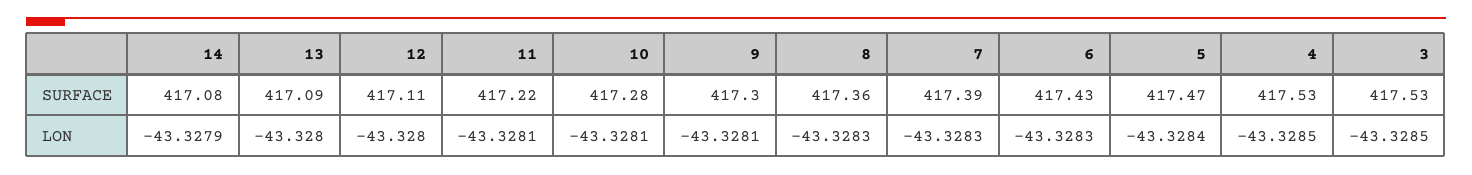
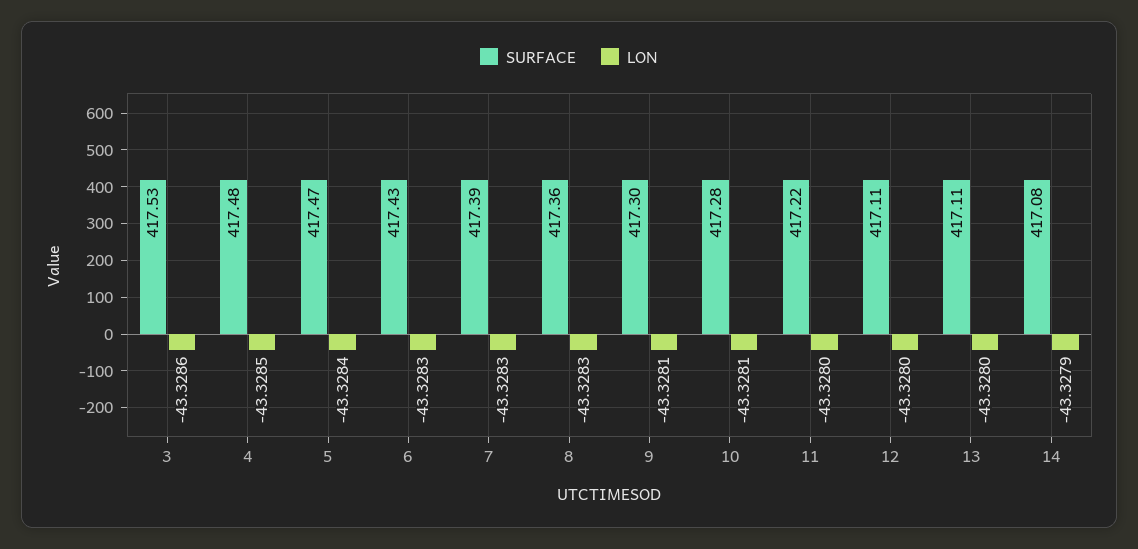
SURFACE, 13: 417.09 -> 417.11
SURFACE, 4: 417.53 -> 417.48
LON, 11: -43.3281 -> -43.328
LON, 3: -43.3285 -> -43.3286

